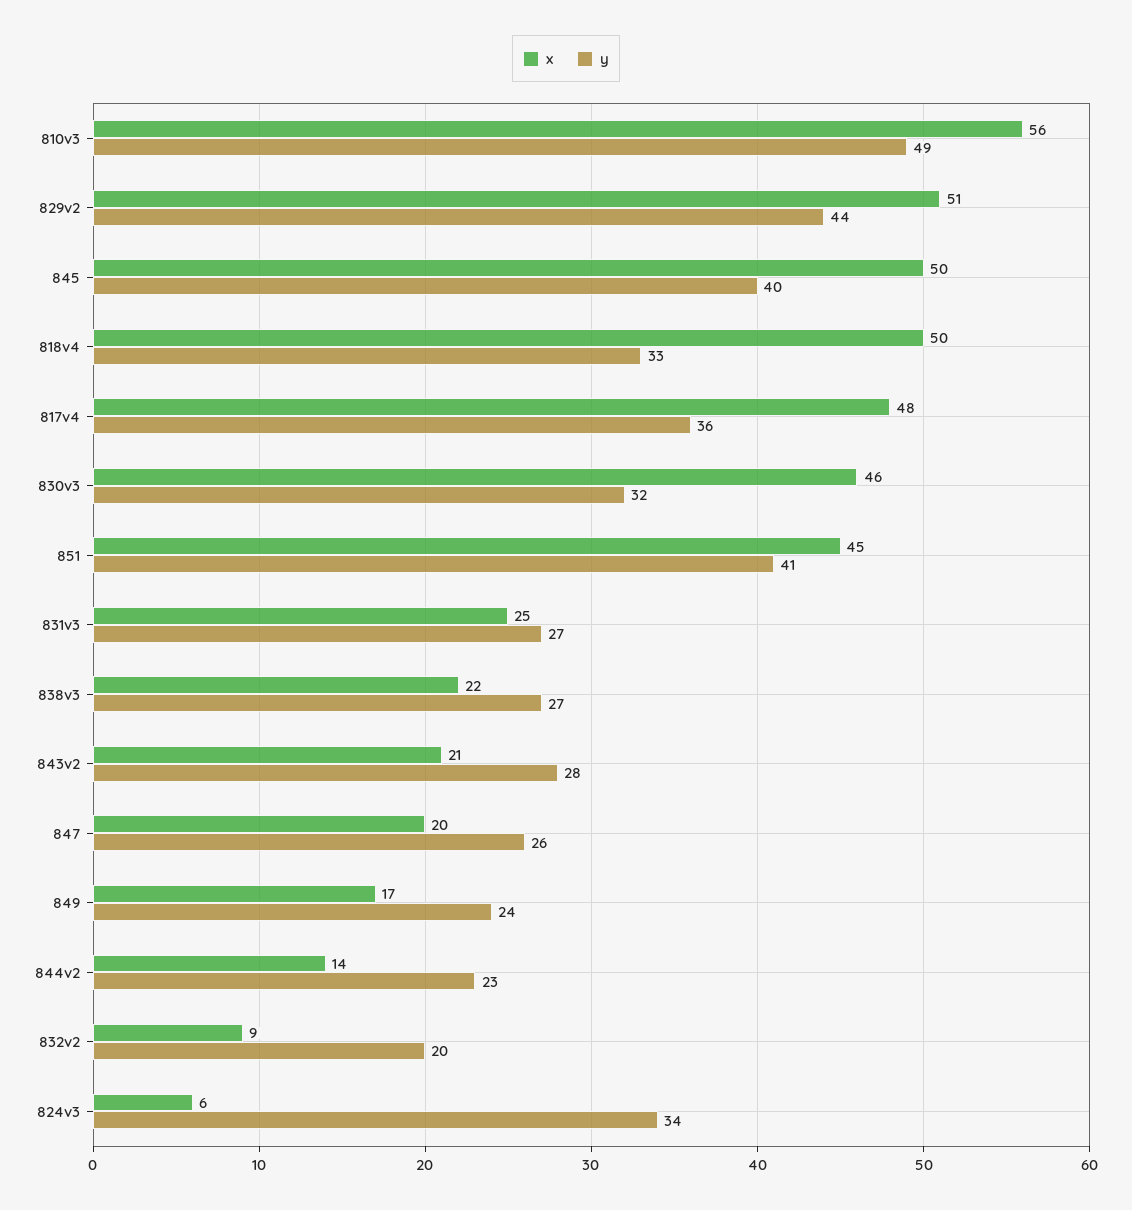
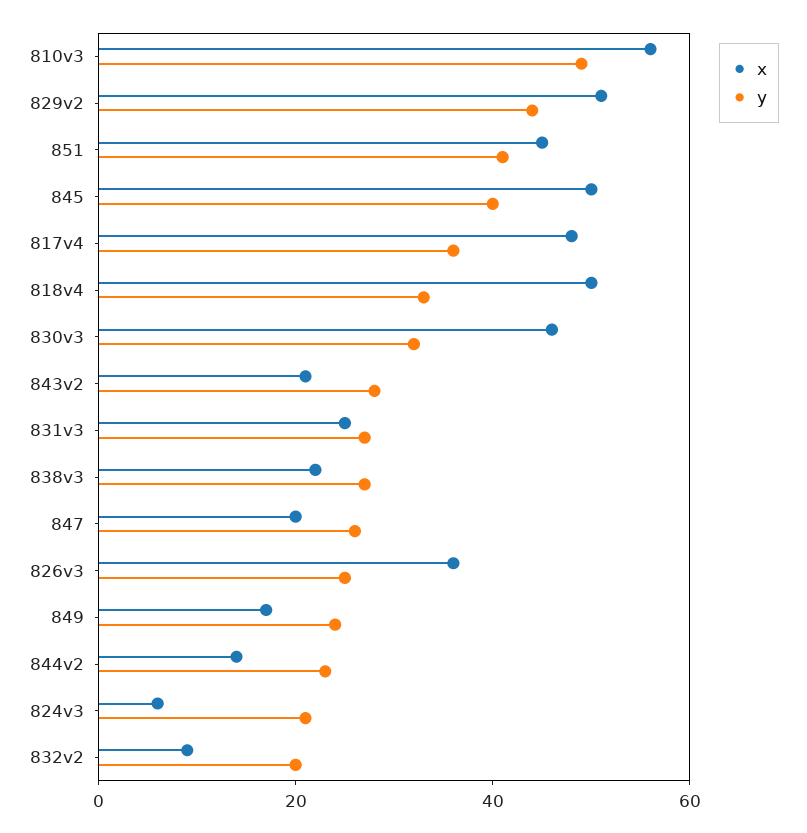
y, 824v3: 34 -> 20
x, 826v3: none -> 35
y, 826v3: none -> 25

